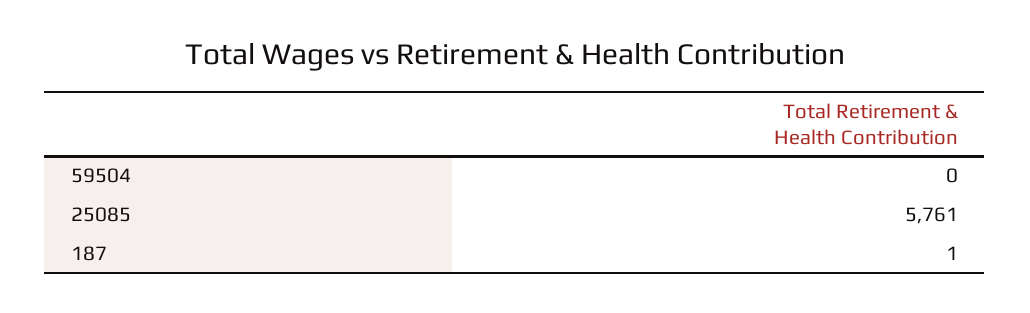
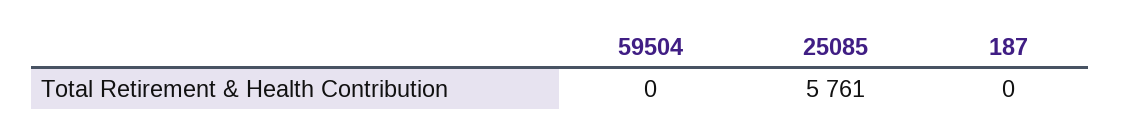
187: 1 -> 0

